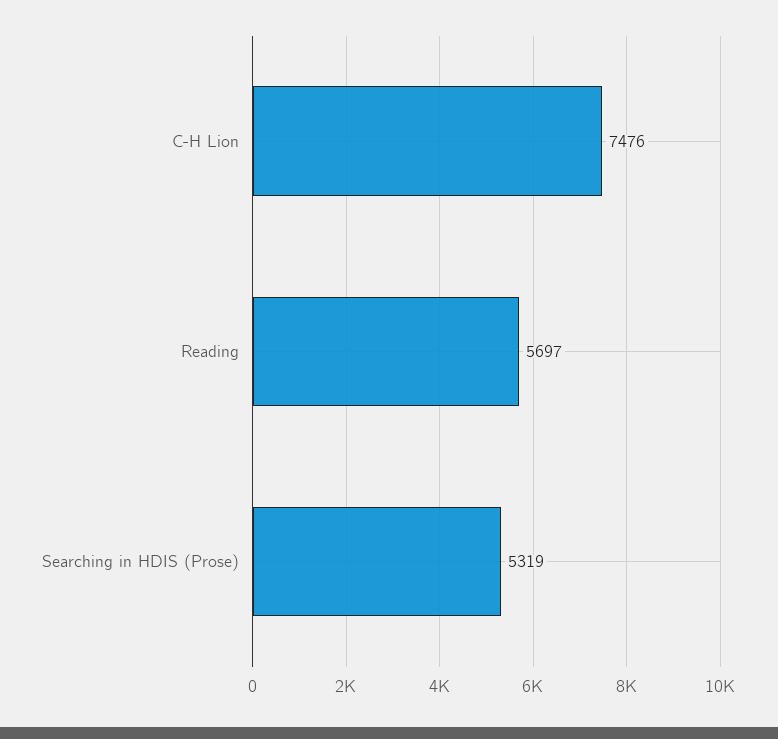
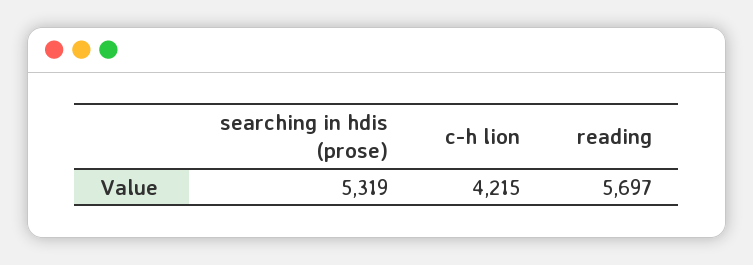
C-H Lion: 7476 -> 4215

